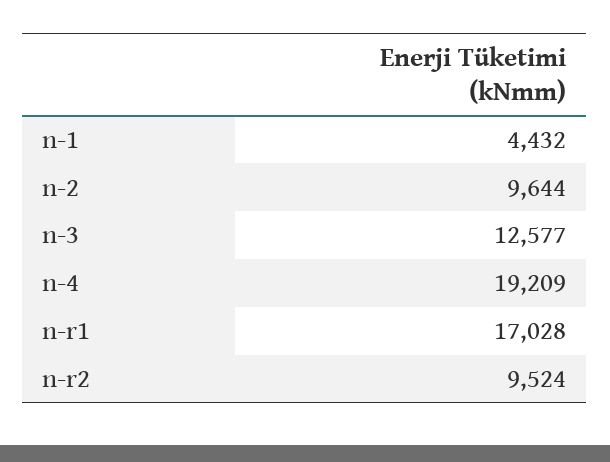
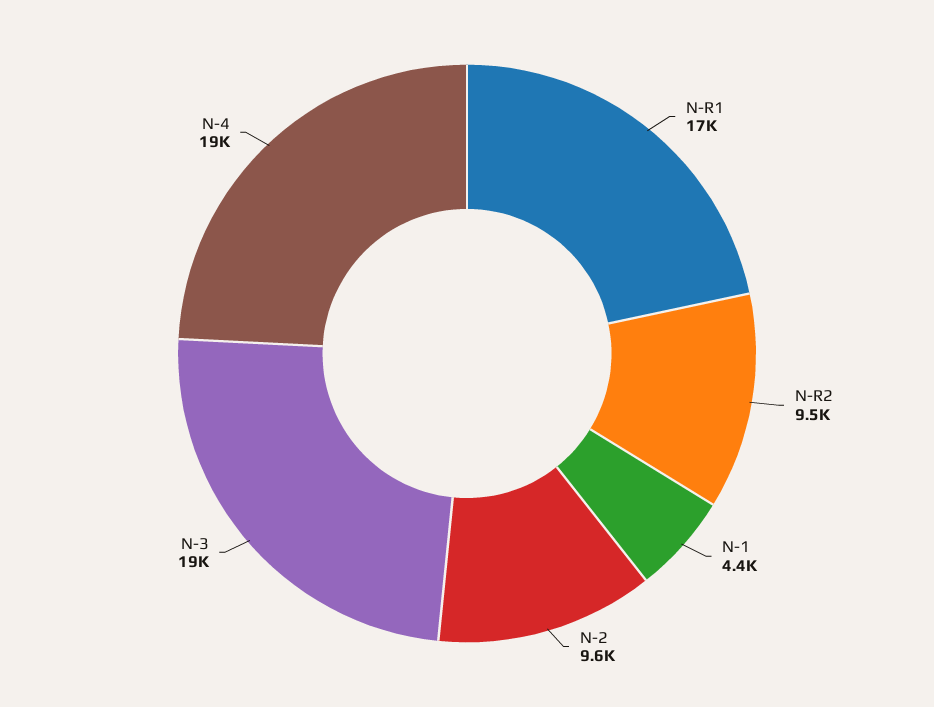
n-3: 12577 -> 19000

